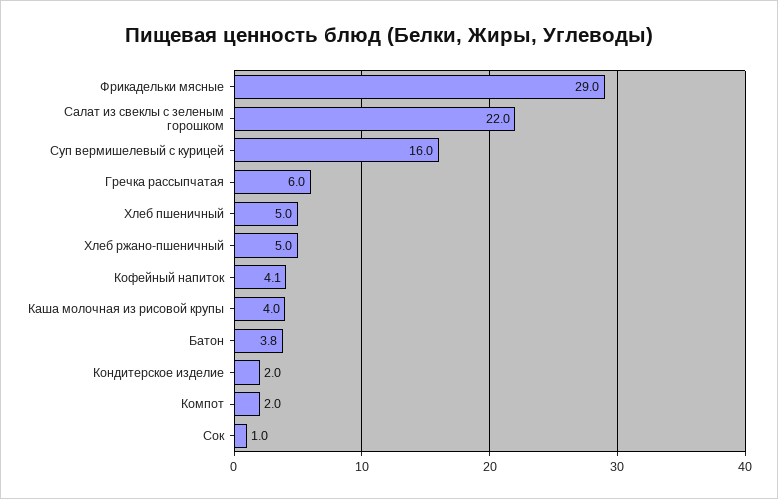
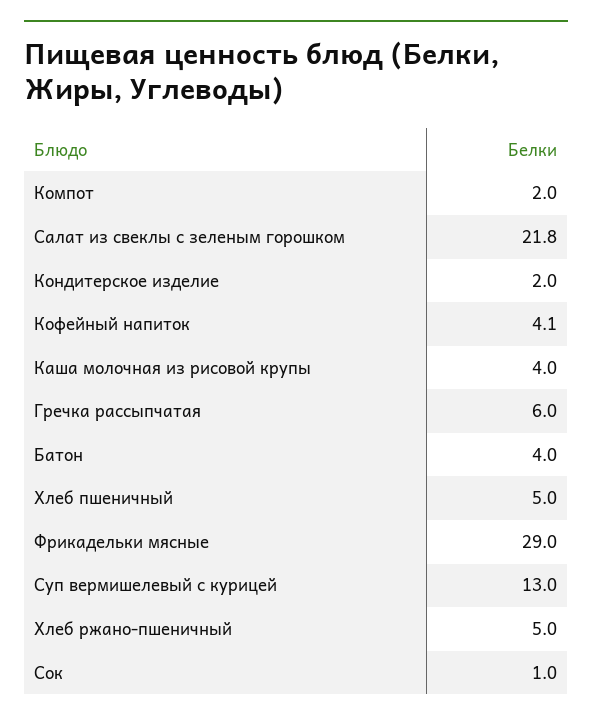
Салат из свеклы с зеленым горошком: 22 -> 21.8
Суп вермишелевый с курицей: 16 -> 13
Батон: 3.8 -> 4

